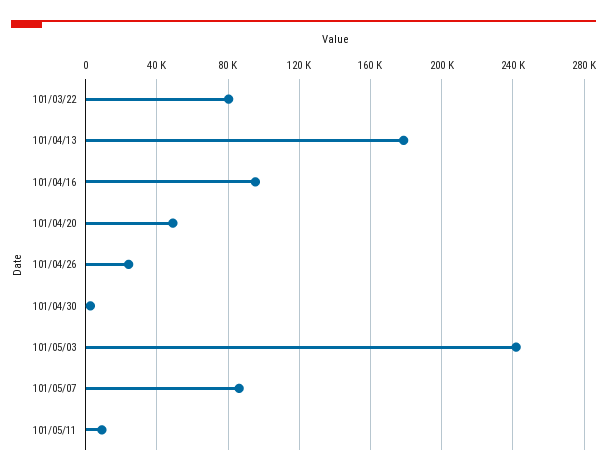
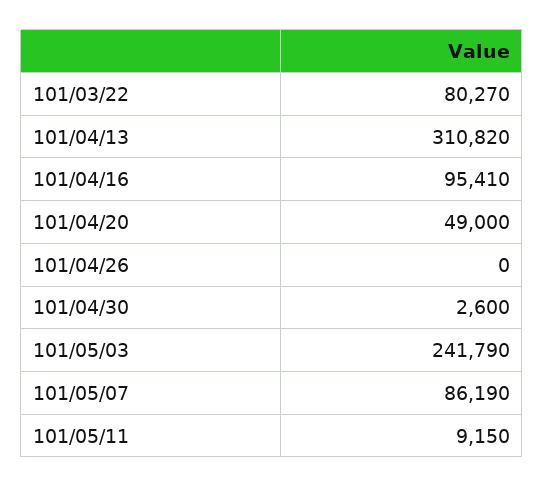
101/04/13: 180000 -> 310820
101/04/26: 25000 -> 0

